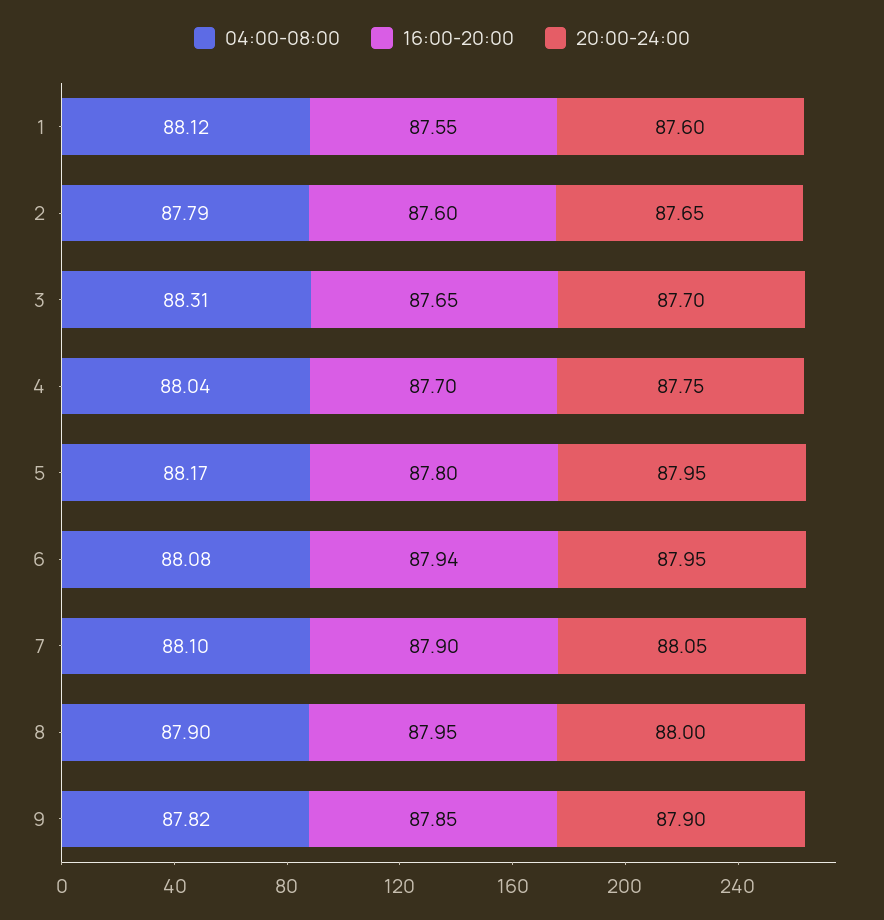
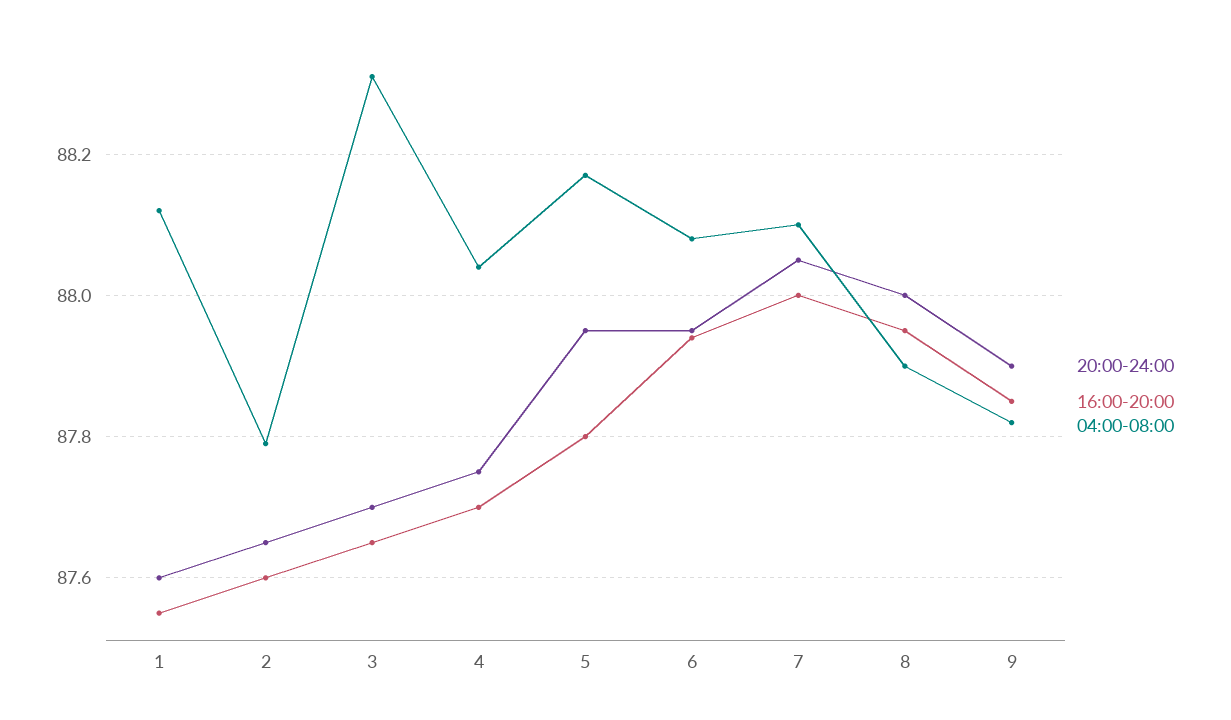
16:00-20:00, 7: 87.9 -> 88

